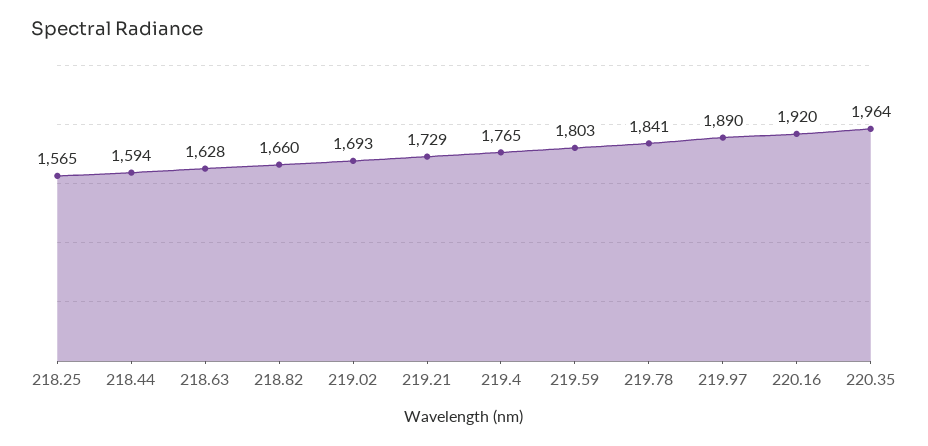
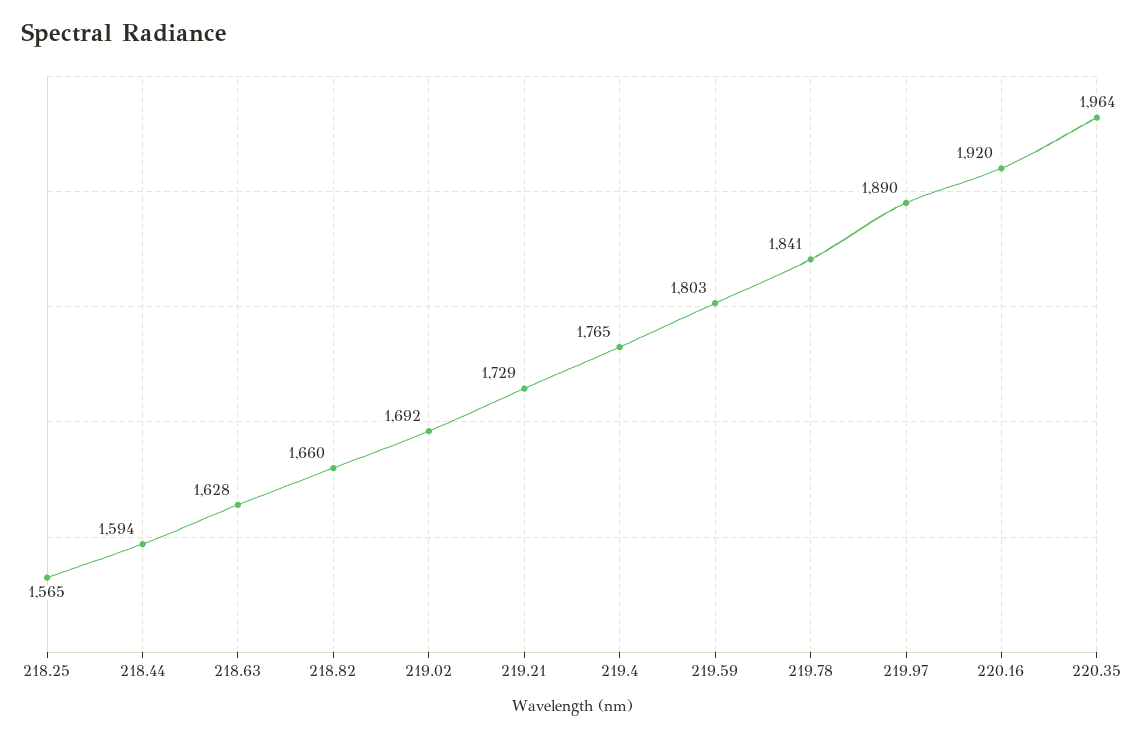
219.02: 1693 -> 1692

